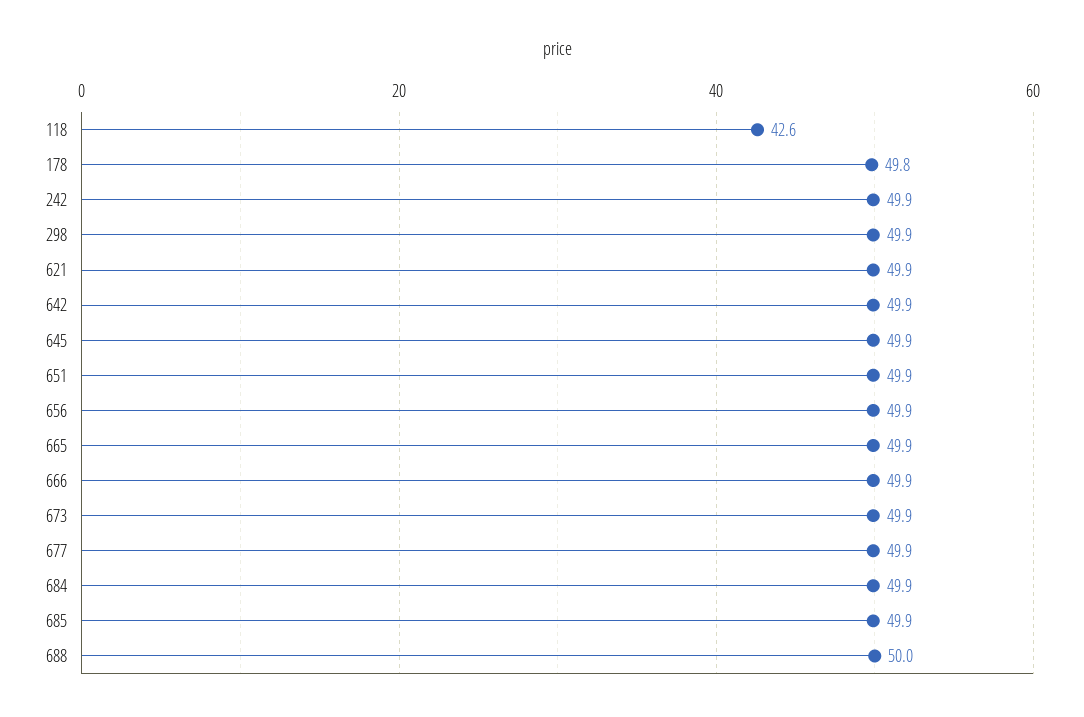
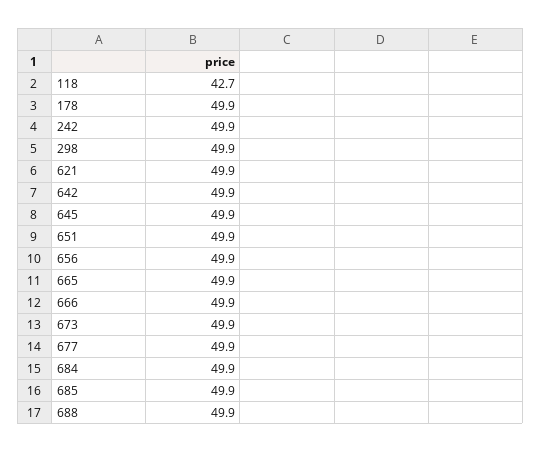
118: 42.6 -> 42.7
178: 49.8 -> 49.9
688: 50 -> 49.9

